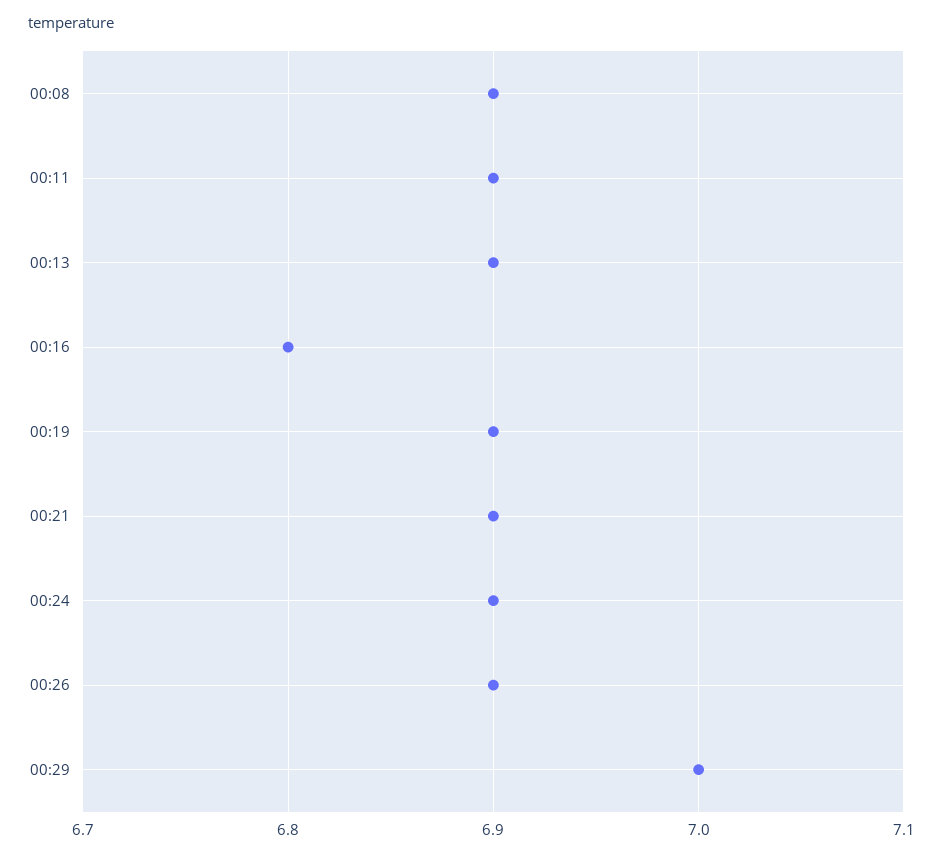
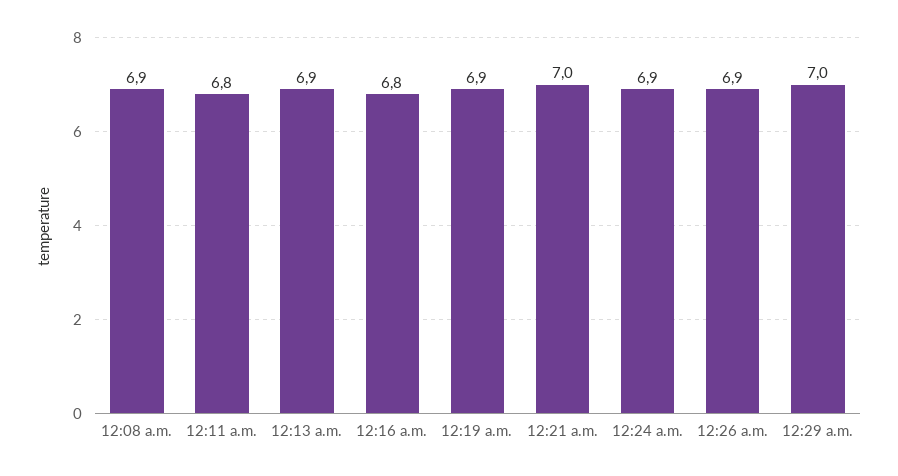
00:11: 6.9 -> 6.8
00:21: 6.9 -> 7

